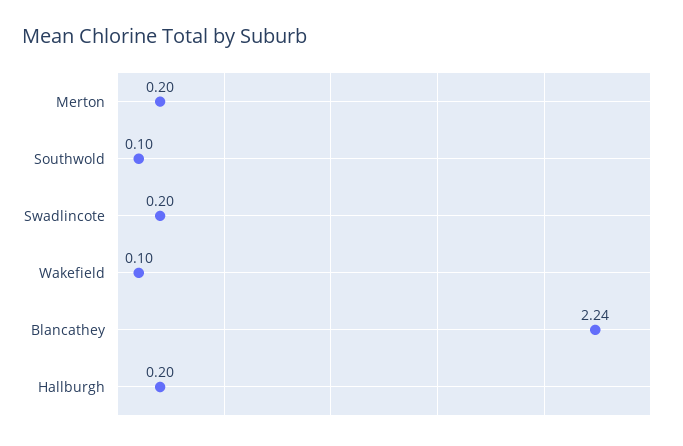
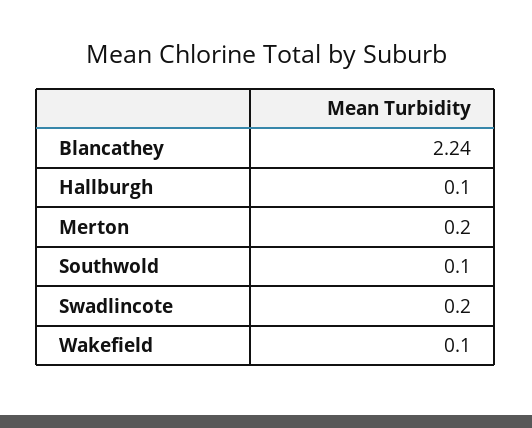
Hallburgh: 0.2 -> 0.1

